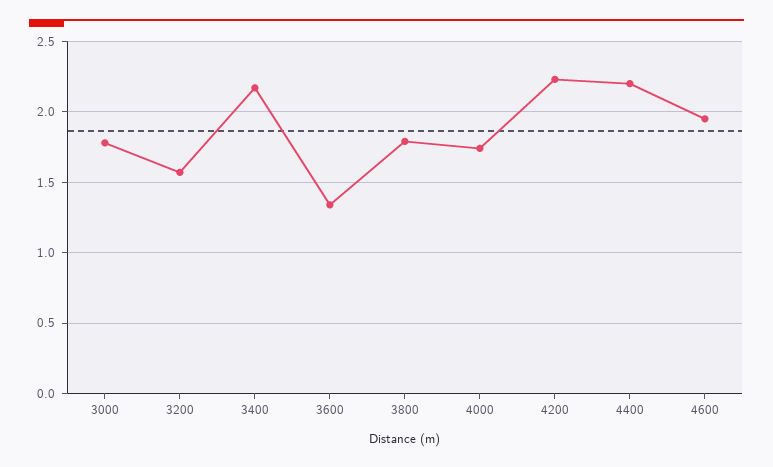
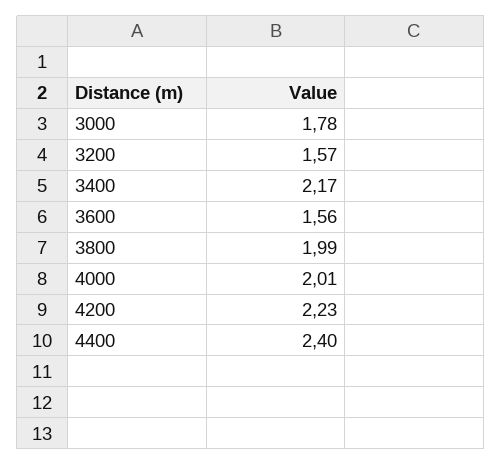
3600: 1.35 -> 1.56
3800: 1.8 -> 1.99
4000: 1.75 -> 2.01
4400: 2.2 -> 2.4
4600: 1.95 -> none

